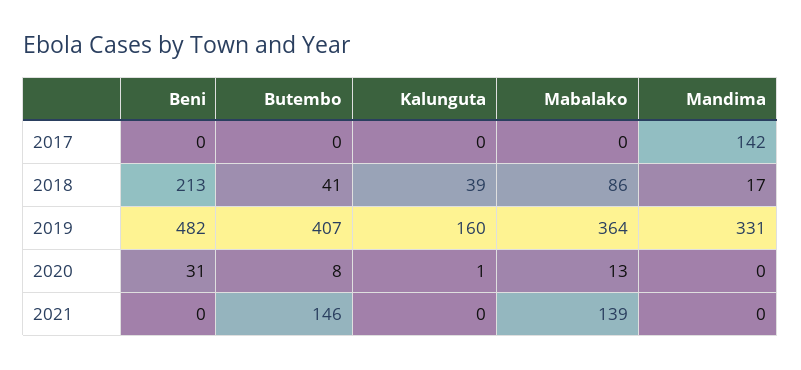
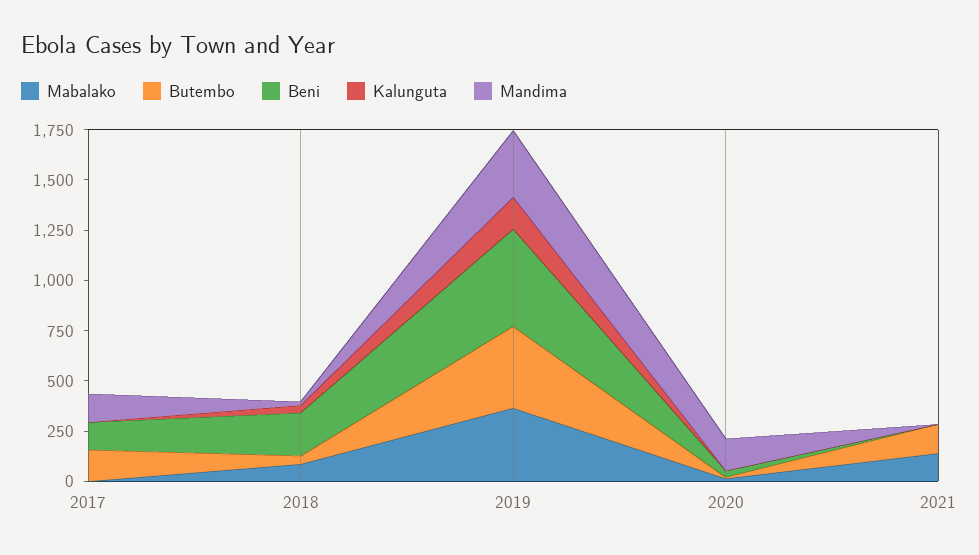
Beni, 2017: 0 -> 150
Butembo, 2017: 0 -> 150
Mandima, 2020: 0 -> 150

